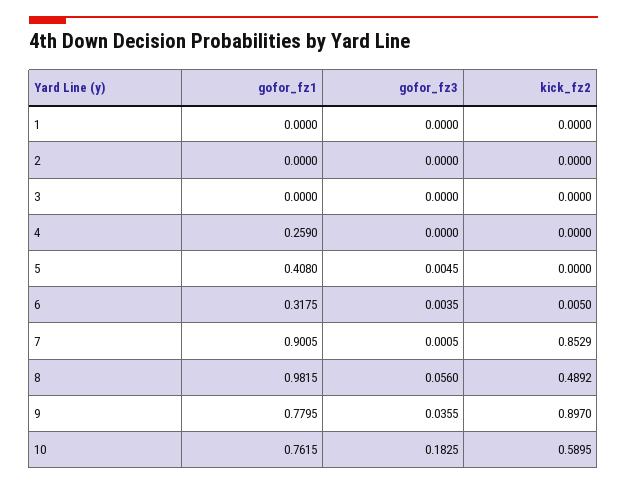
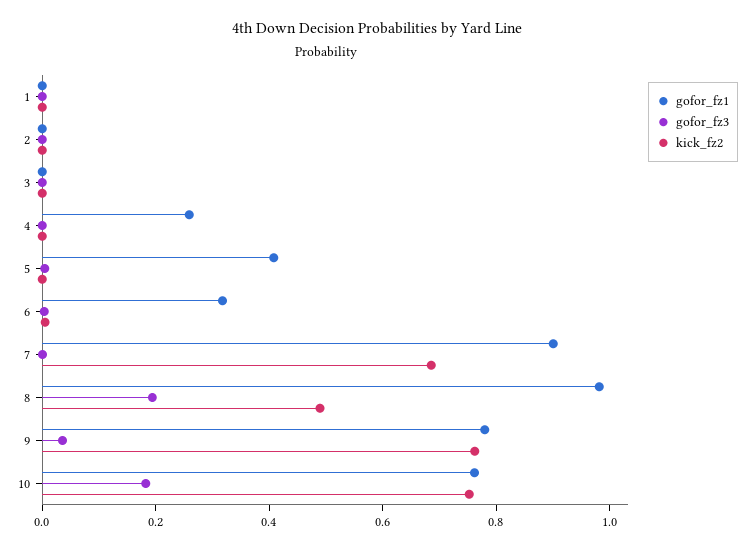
kick_fz2, 7: 0.8529 -> 0.7
gofor_fz3, 8: 0.056 -> 0.2
kick_fz2, 9: 0.897 -> 0.75
kick_fz2, 10: 0.5895 -> 0.75

